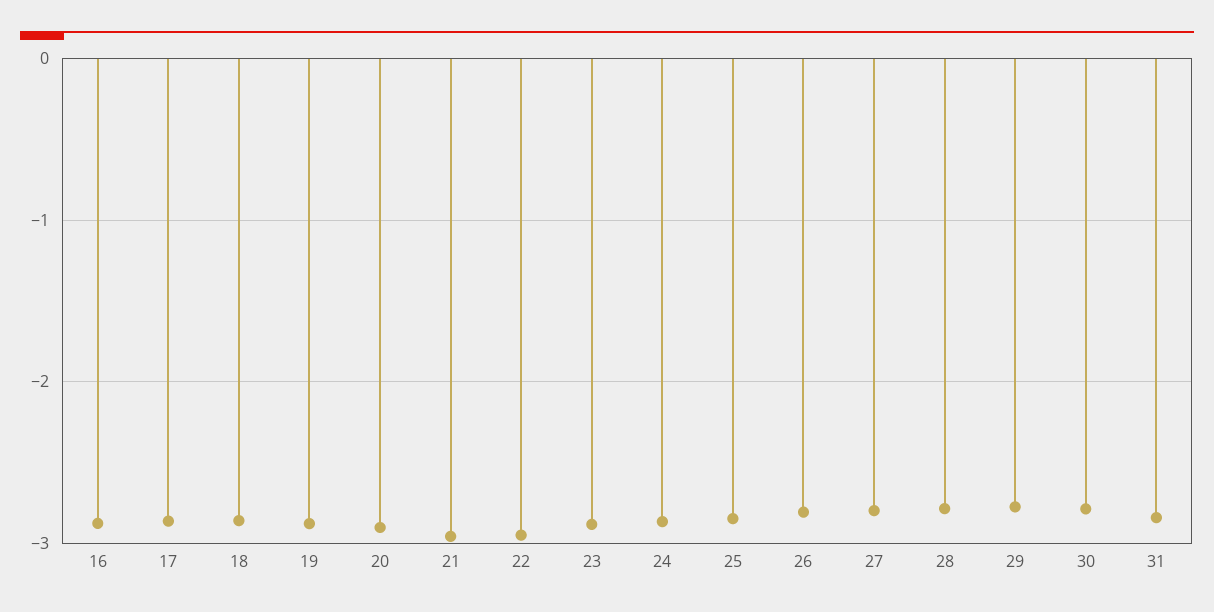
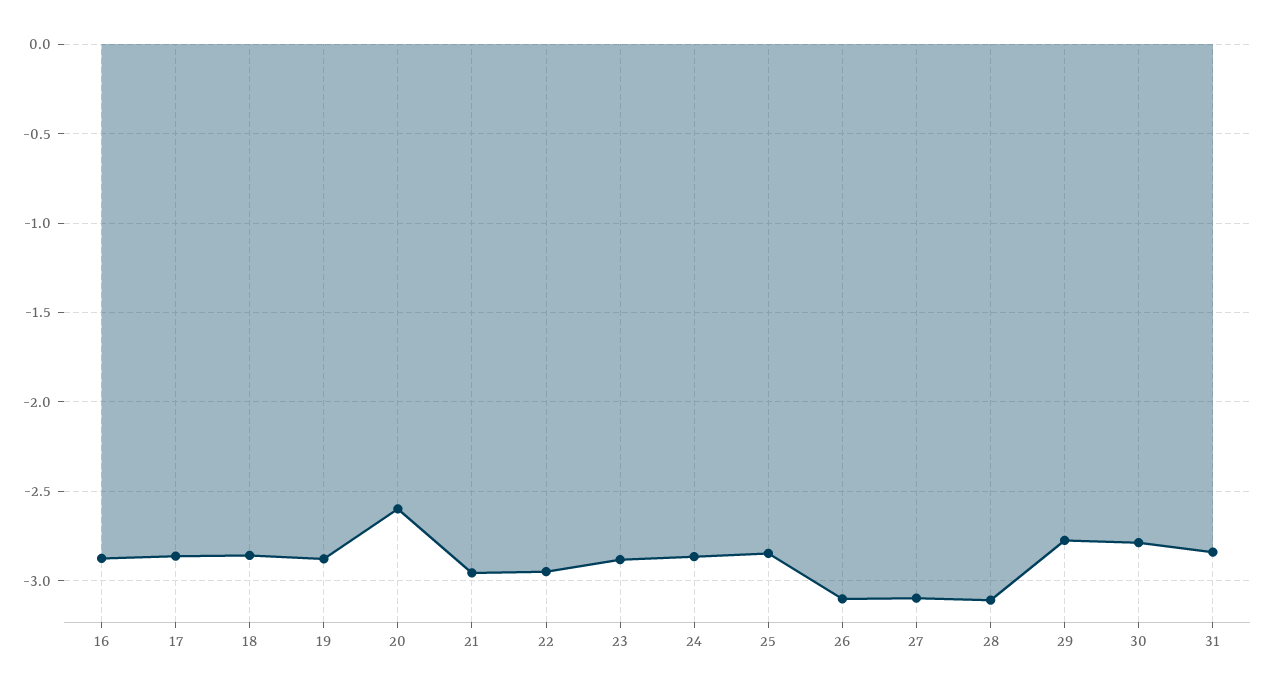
20: -2.9 -> -2.6
26: -2.8 -> -3.1
27: -2.8 -> -3.1
28: -2.8 -> -3.1

